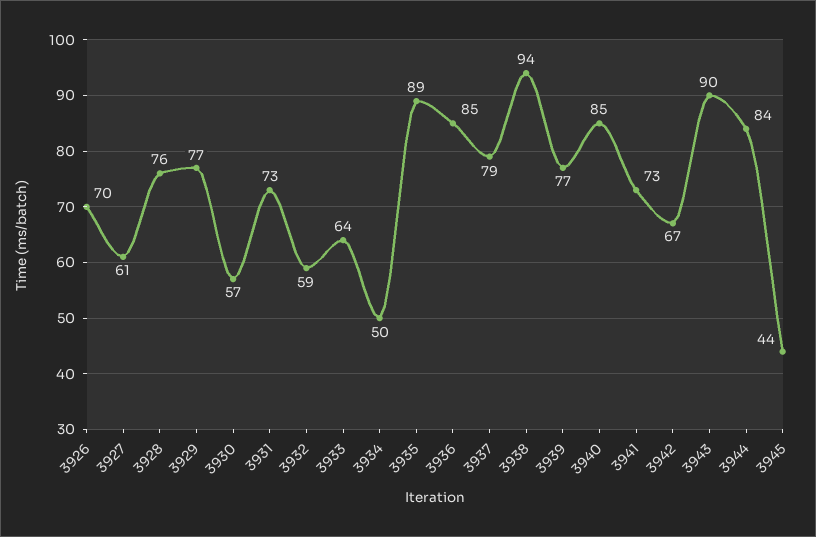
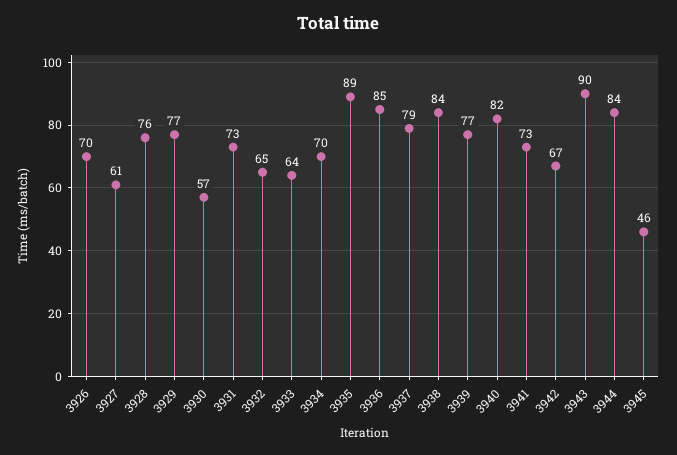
3932: 59 -> 65
3934: 50 -> 70
3938: 94 -> 84
3940: 85 -> 82
3945: 44 -> 46

